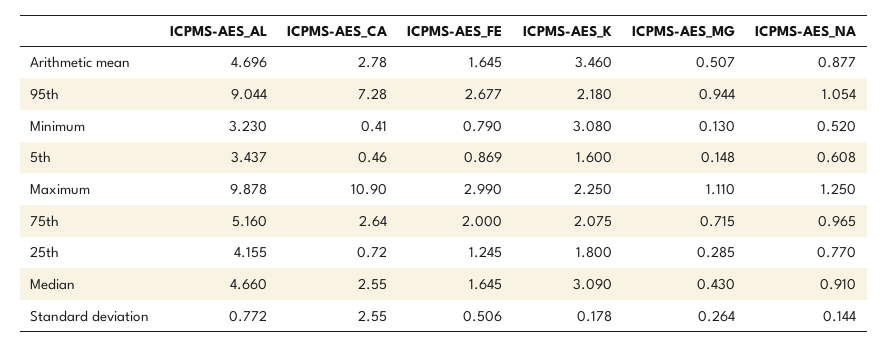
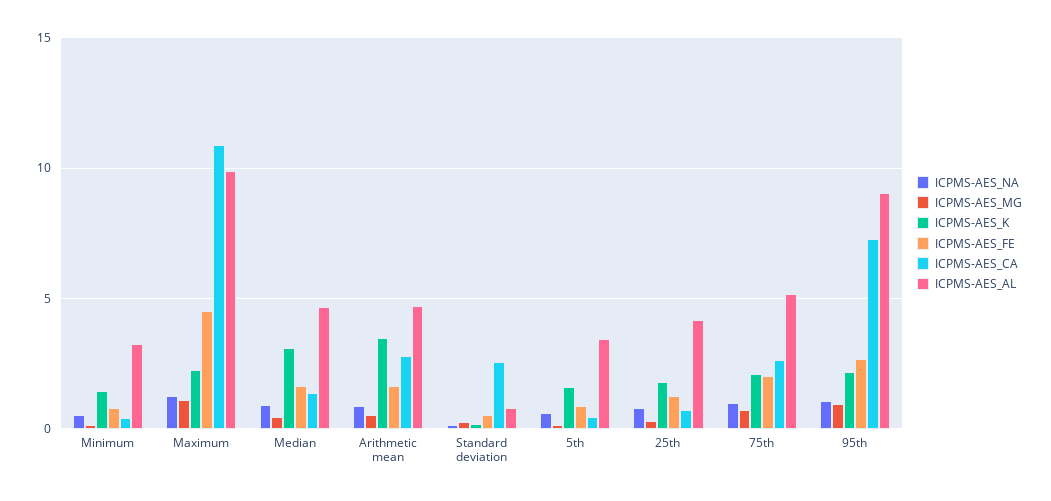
ICPMS-AES_K, Minimum: 3.08 -> 1.5
ICPMS-AES_FE, Maximum: 2.99 -> 4.5
ICPMS-AES_CA, Median: 2.55 -> 1.5

